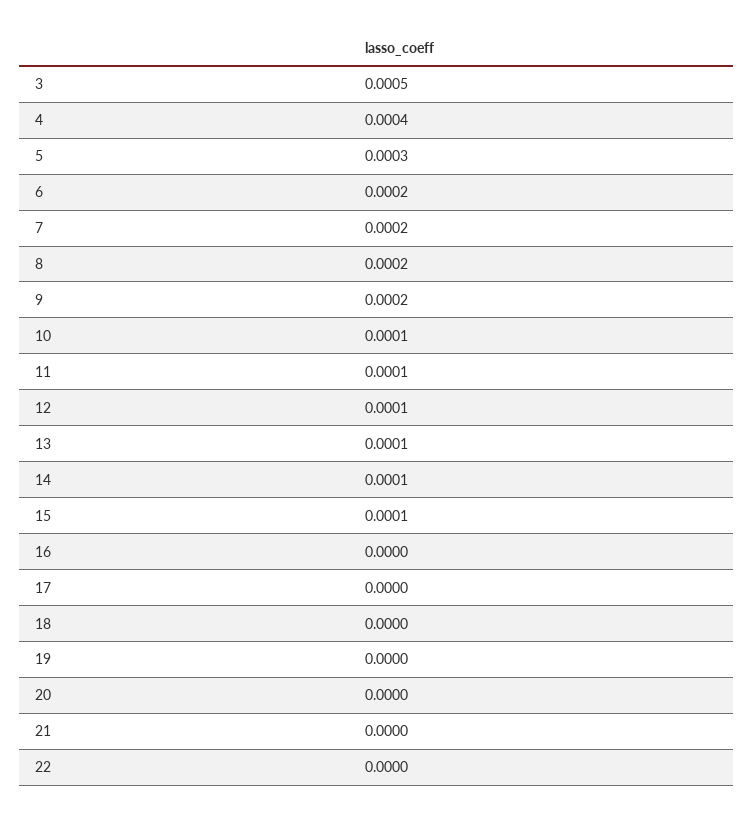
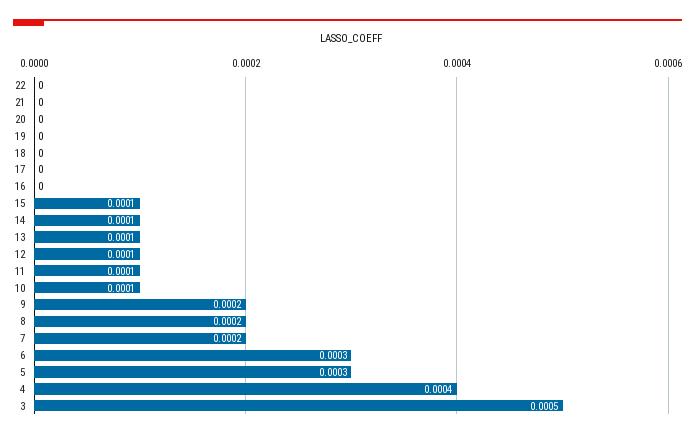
6: 0.0002 -> 0.0003

